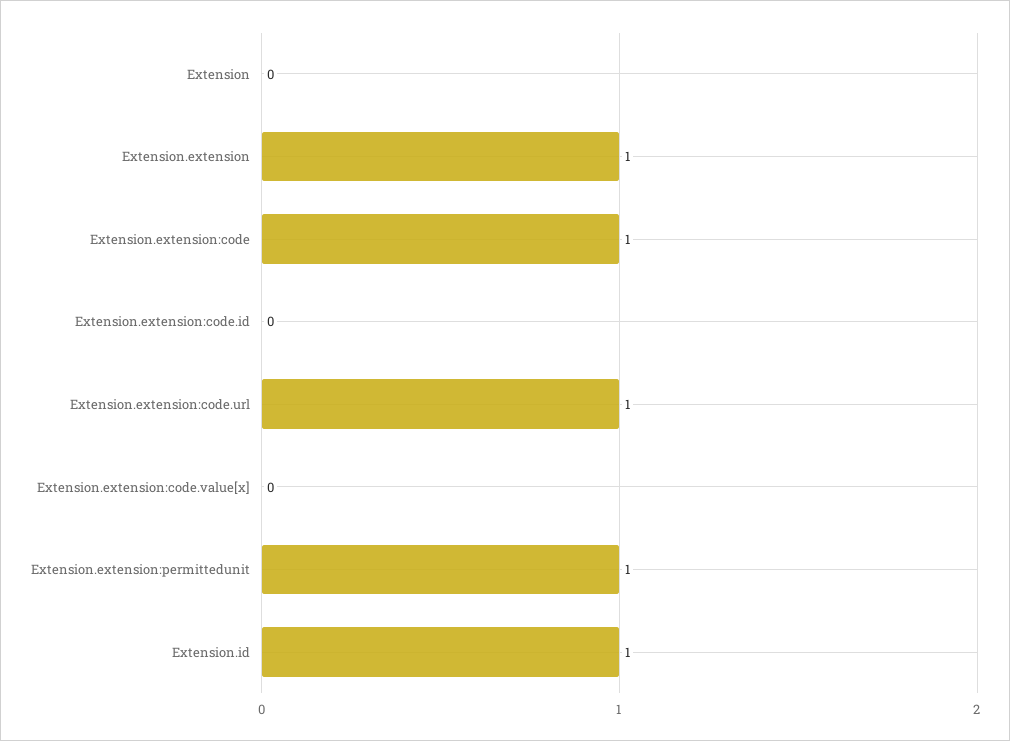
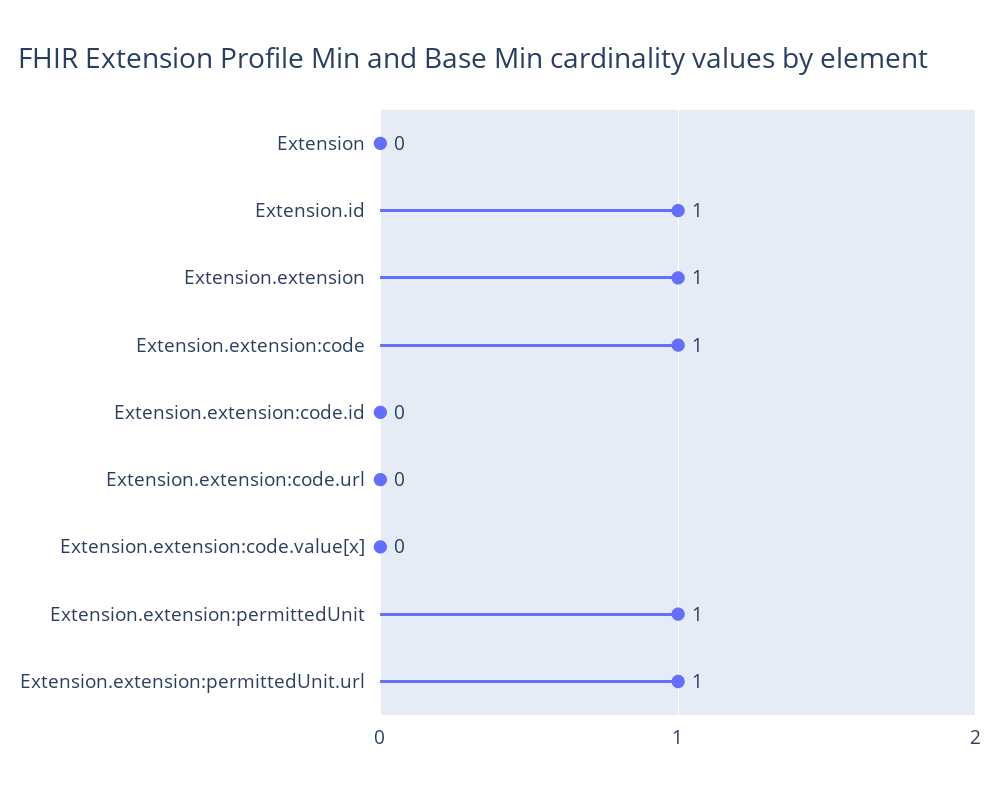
Extension.extension:code.url: 1 -> 0
Extension.extension:permittedUnit.url: none -> 1

